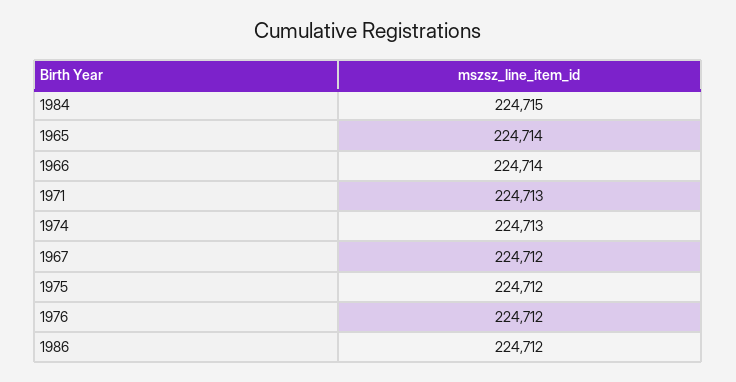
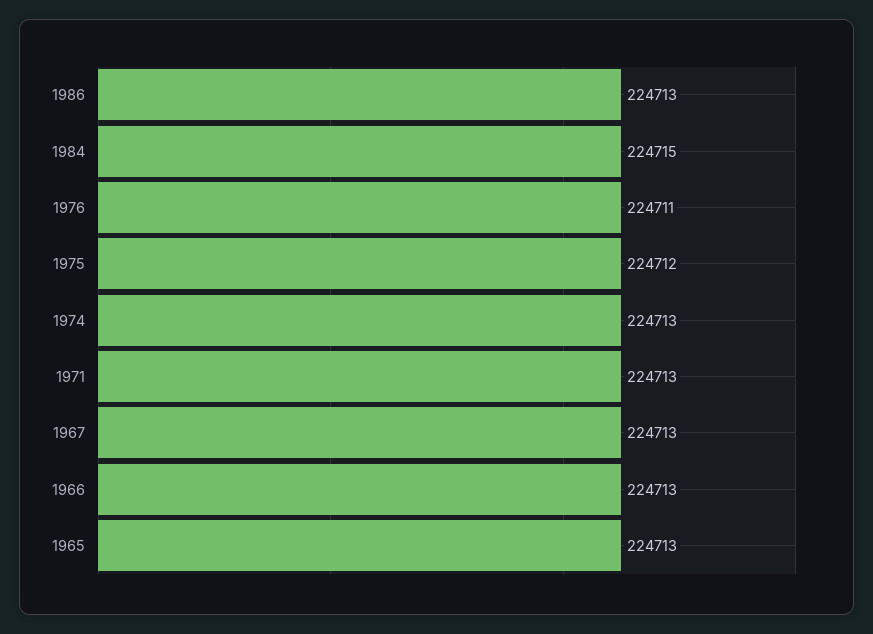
1965: 224714 -> 224713
1966: 224714 -> 224713
1967: 224712 -> 224713
1976: 224712 -> 224711
1986: 224712 -> 224713

